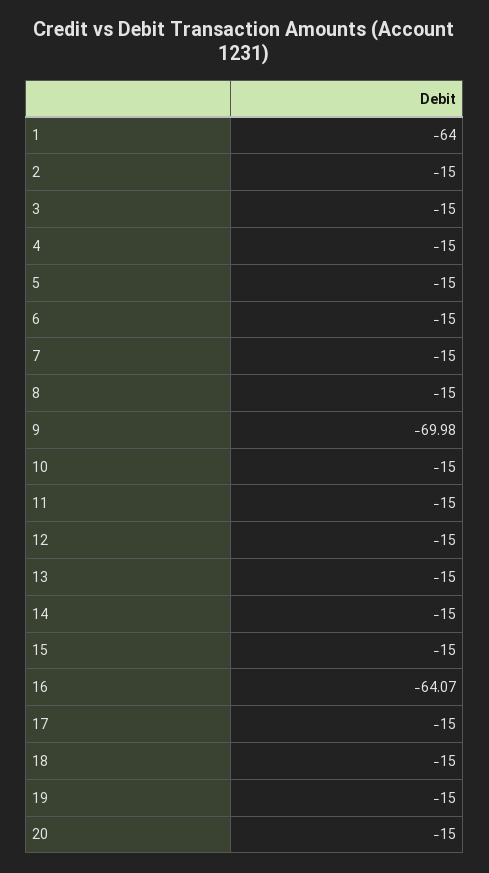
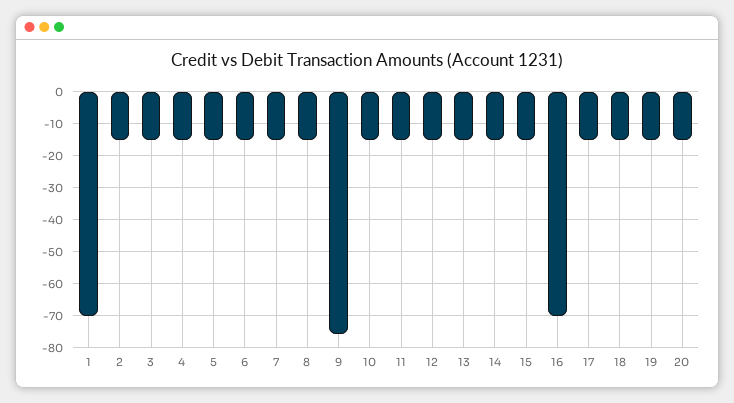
1: -64 -> -70
9: -69.98 -> -76
16: -64.07 -> -70

